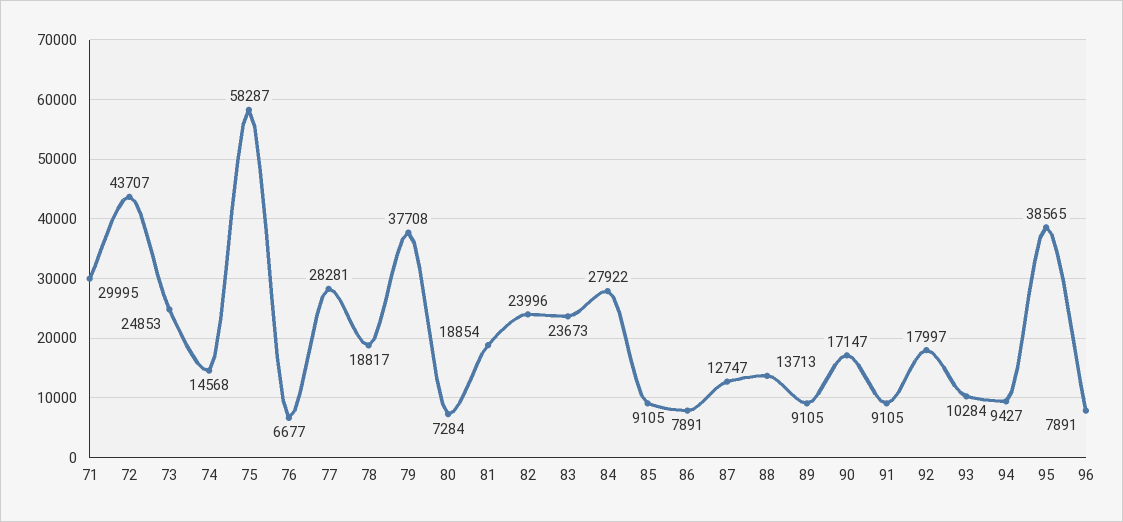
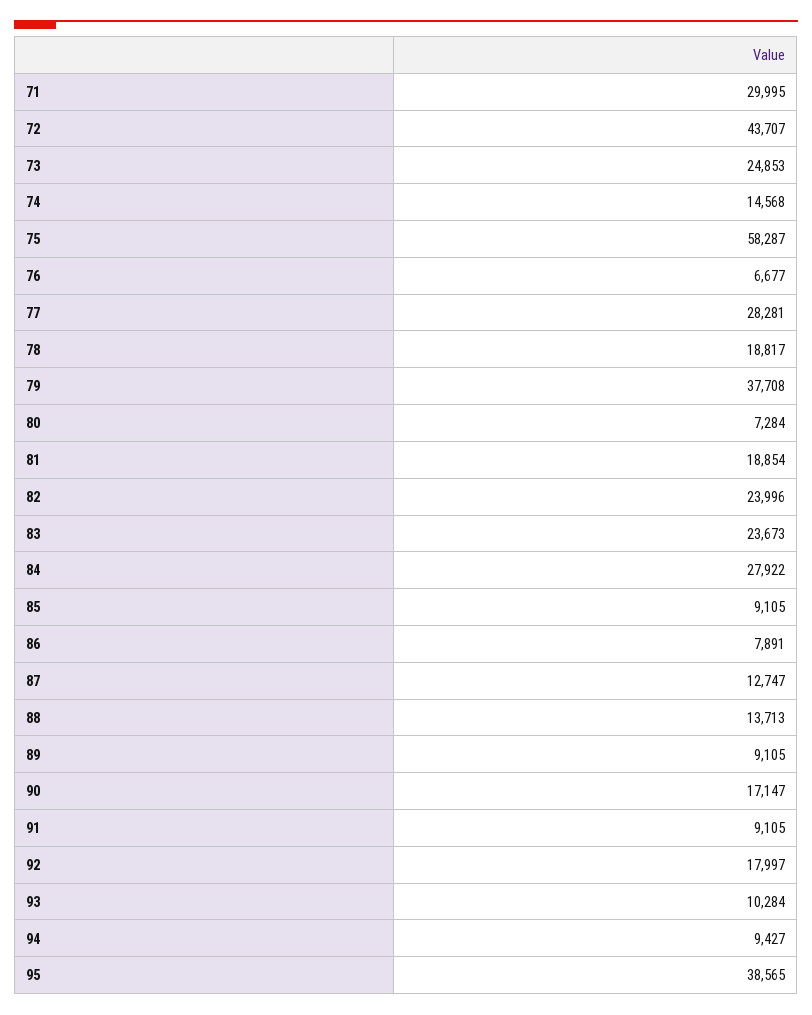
96: 7891 -> none

